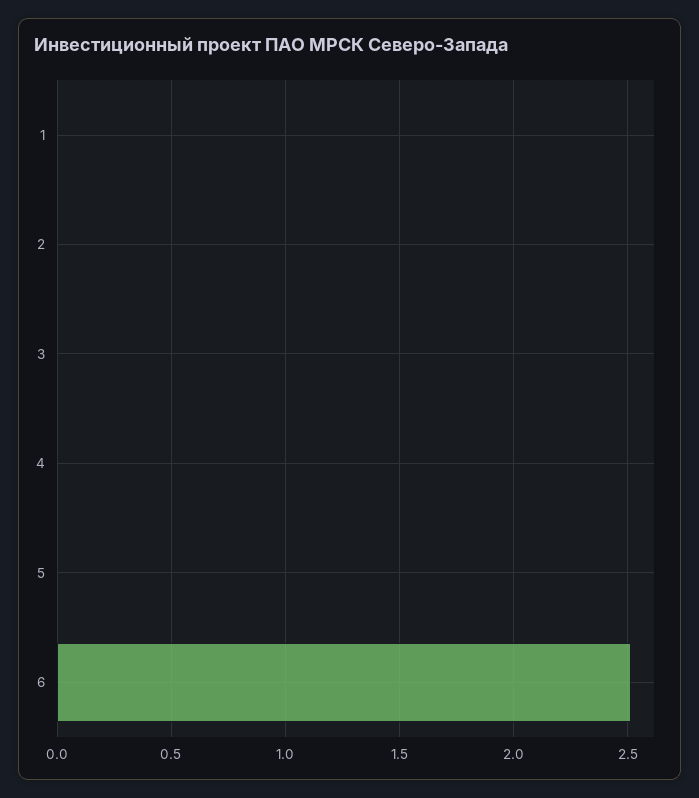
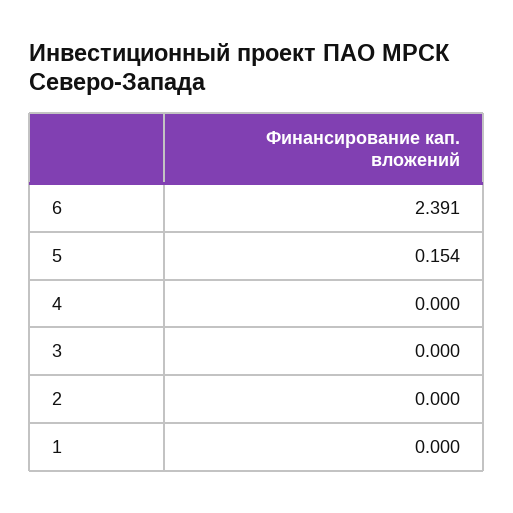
5: 0 -> 0.154
6: 2.5 -> 2.391

